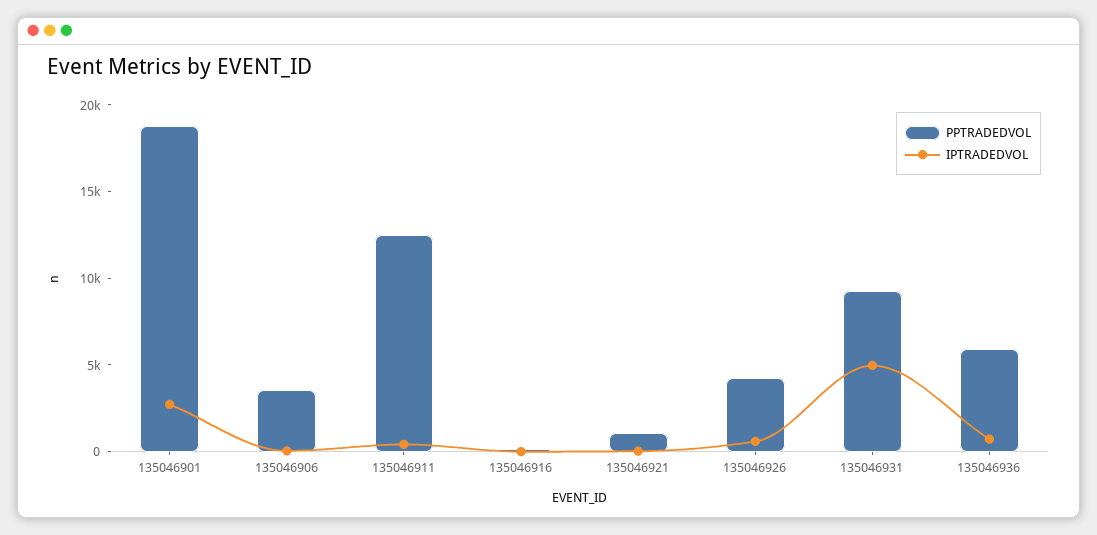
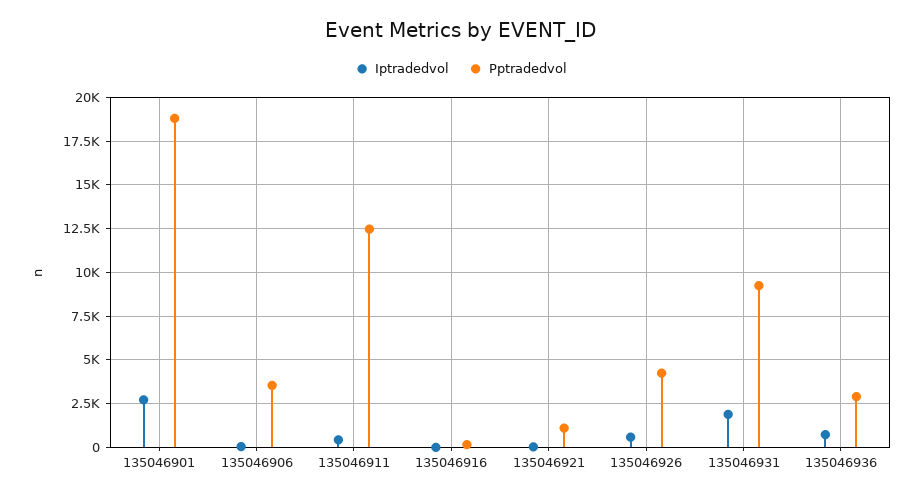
IPTRADEDVOL, 135046931: 5000 -> 2000
PPTRADEDVOL, 135046936: 6000 -> 3000

